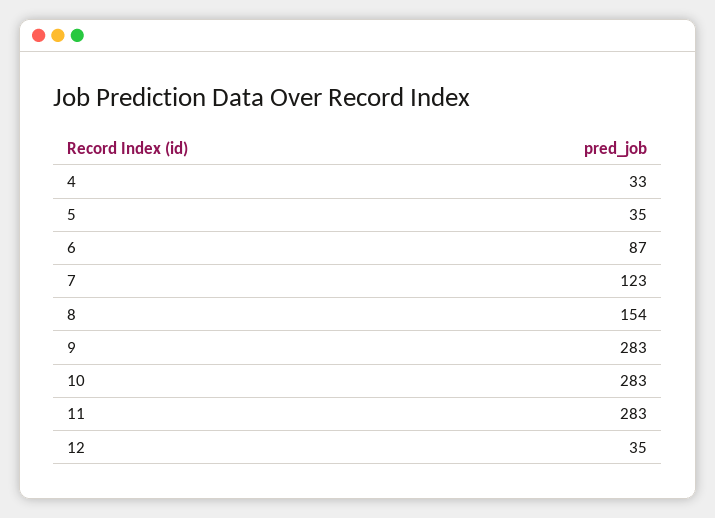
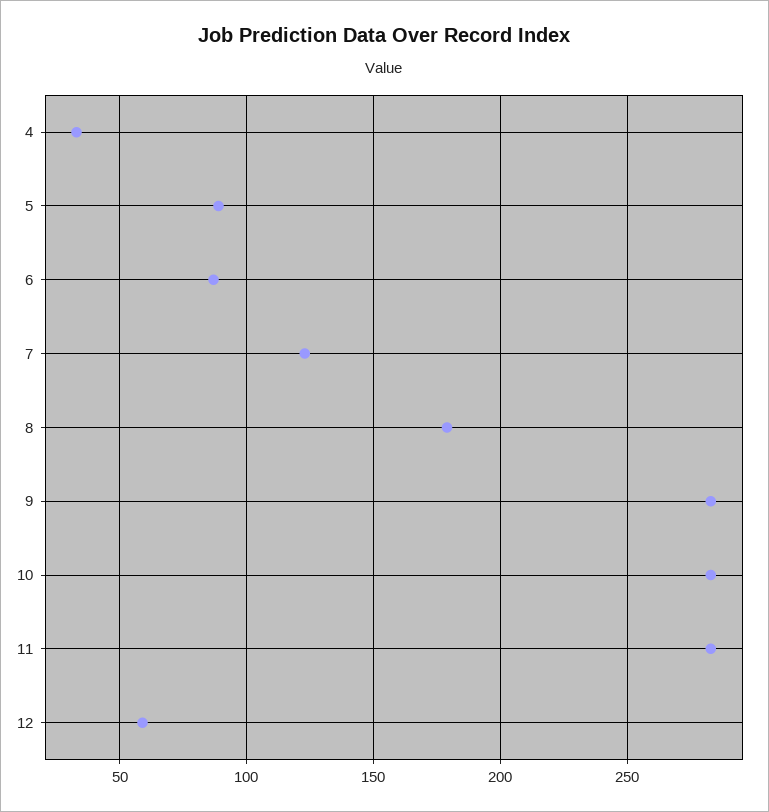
5: 35 -> 90
8: 154 -> 180
12: 35 -> 60

